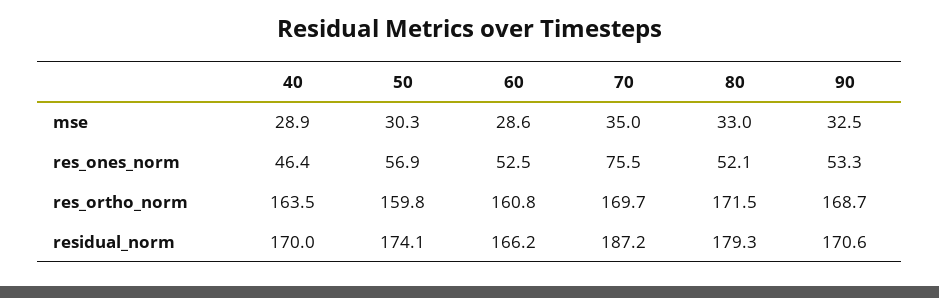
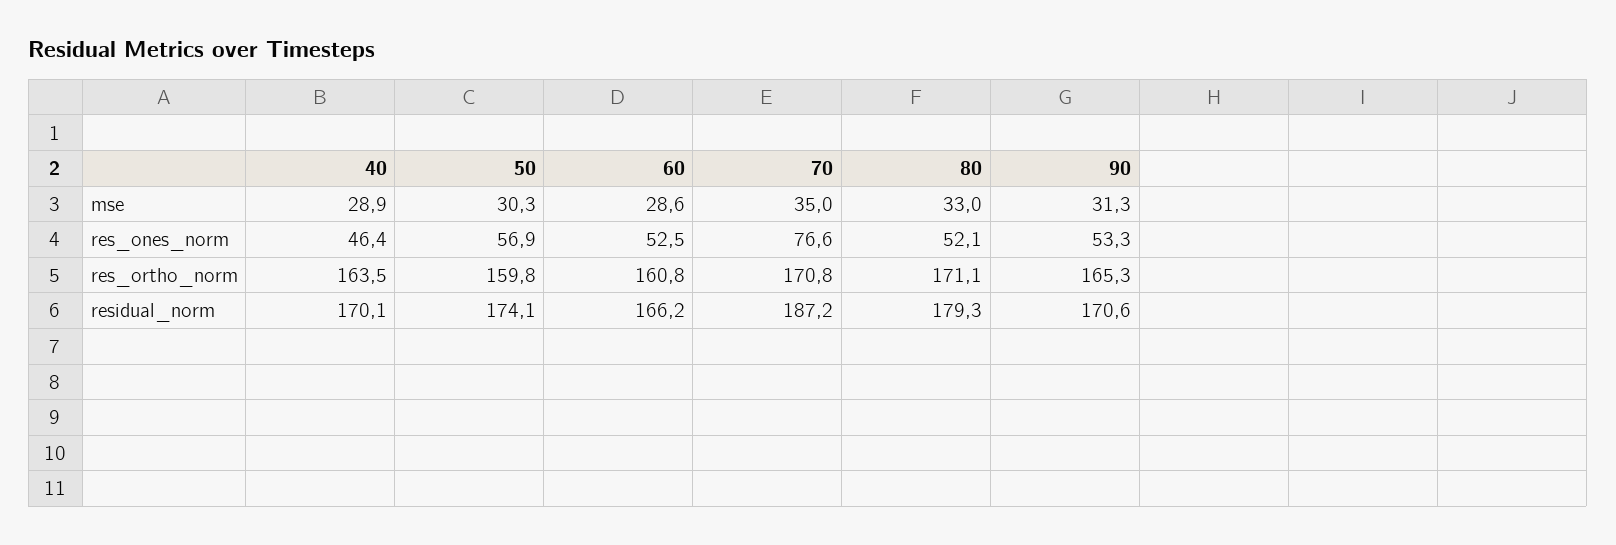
90, mse: 32.5 -> 31.3
70, res_ones_norm: 75.5 -> 76.6
70, res_ortho_norm: 169.7 -> 170.8
80, res_ortho_norm: 171.5 -> 171.1
90, res_ortho_norm: 168.7 -> 165.3
40, residual_norm: 170 -> 170.1

